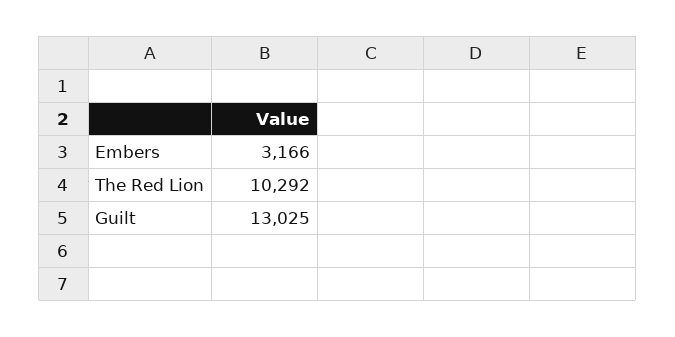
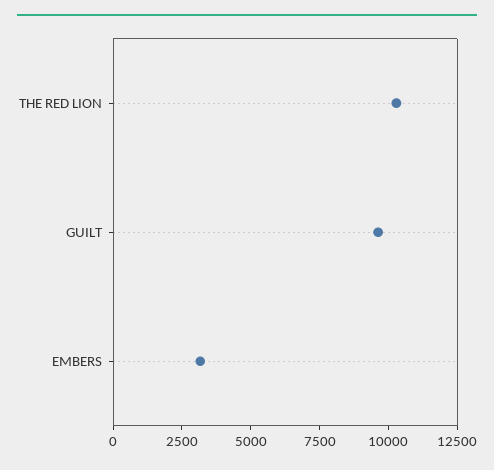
Guilt: 13025 -> 9500

